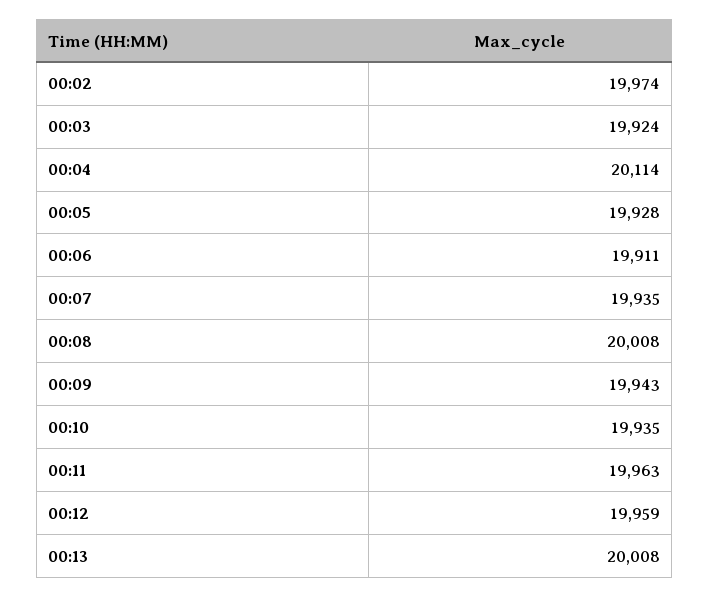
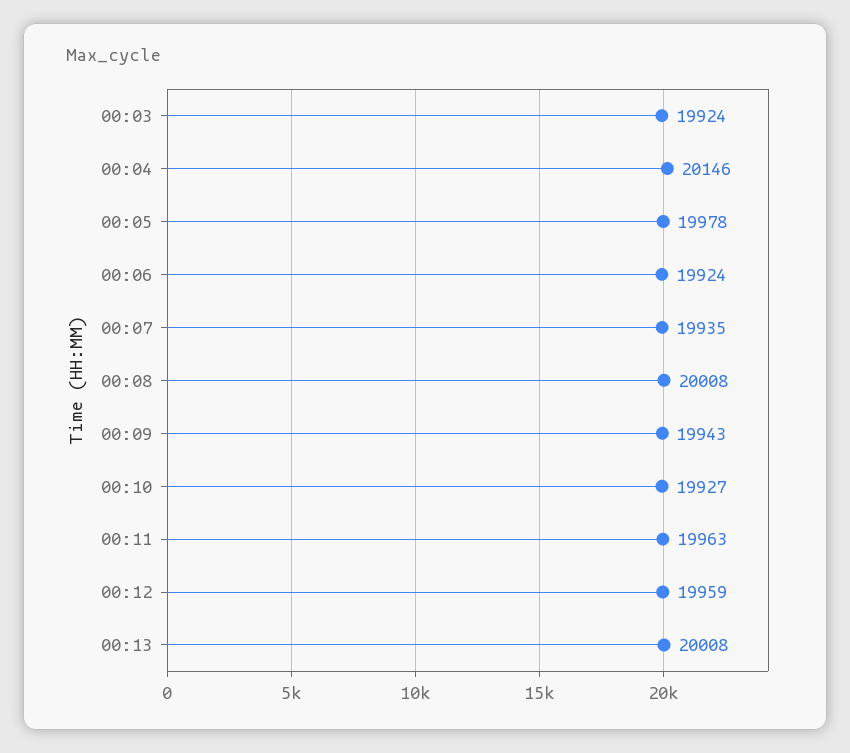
00:02: 19974 -> none
00:04: 20114 -> 20146
00:05: 19928 -> 19978
00:06: 19911 -> 19924
00:10: 19935 -> 19927

